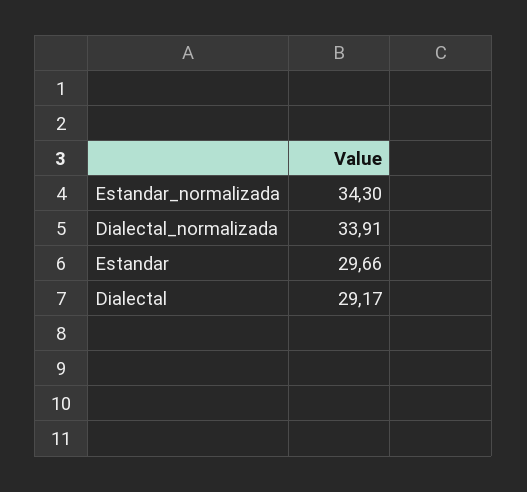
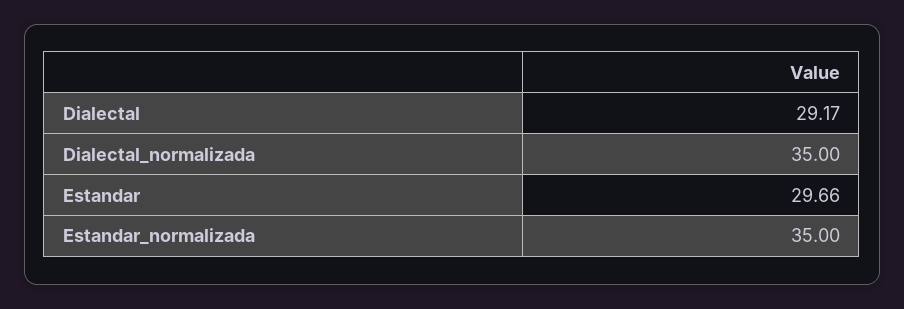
Estandar_normalizada: 34.3 -> 35
Dialectal_normalizada: 33.91 -> 35

